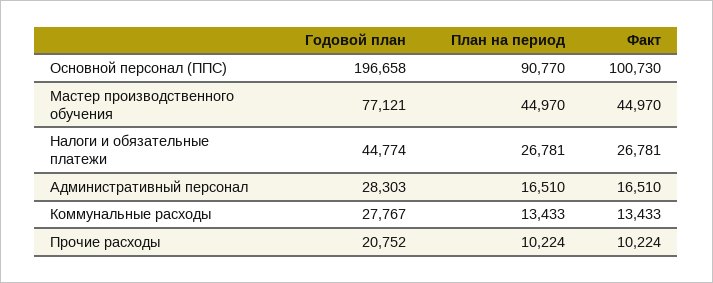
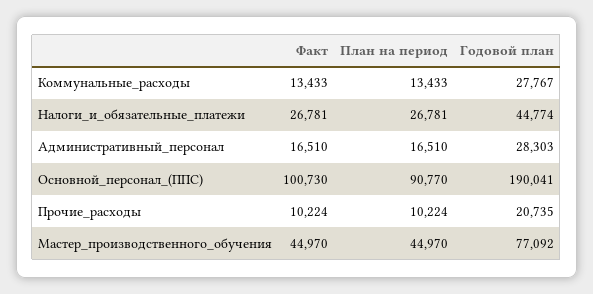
Годовой план, Основной персонал (ППС): 196658 -> 190041
Годовой план, Мастер производственного обучения: 77121 -> 77092
Годовой план, Прочие расходы: 20752 -> 20735

